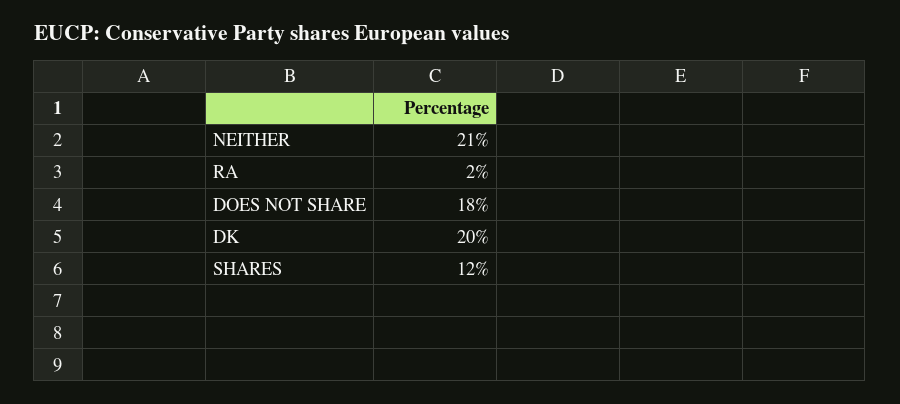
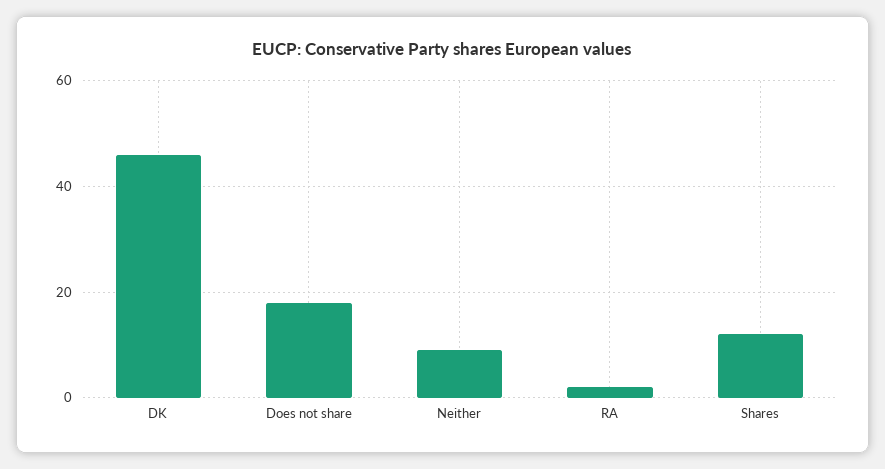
NEITHER: 21 -> 10
DK: 20 -> 45

